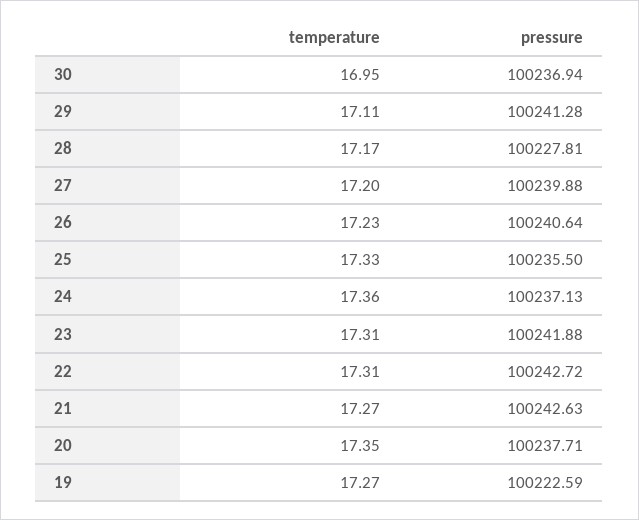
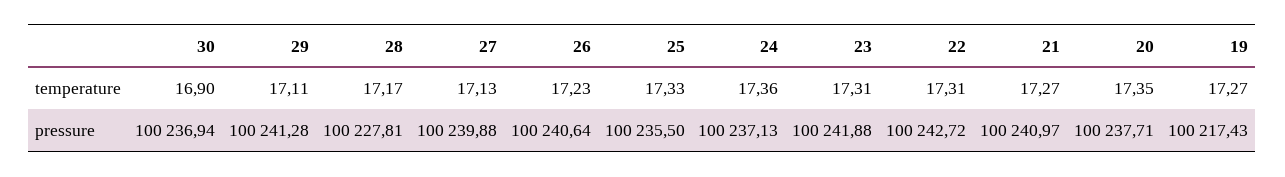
temperature, 30: 16.95 -> 16.9
temperature, 27: 17.2 -> 17.13
pressure, 21: 100242.63 -> 100240.97
pressure, 19: 100222.59 -> 100217.43

